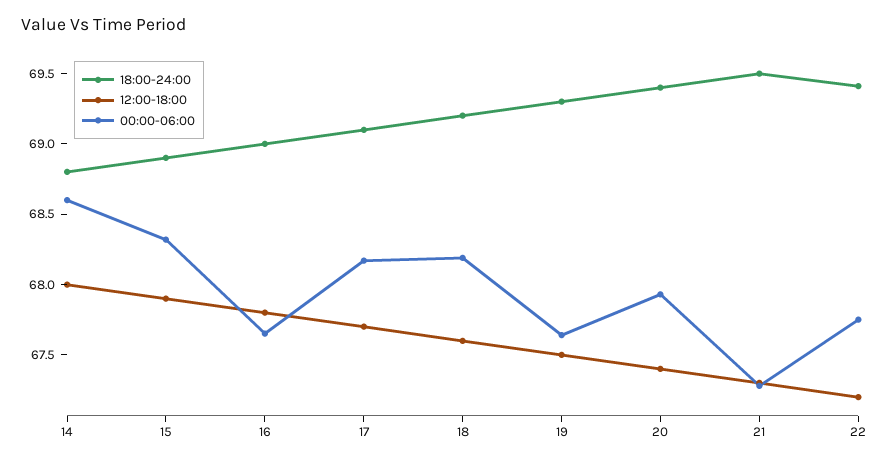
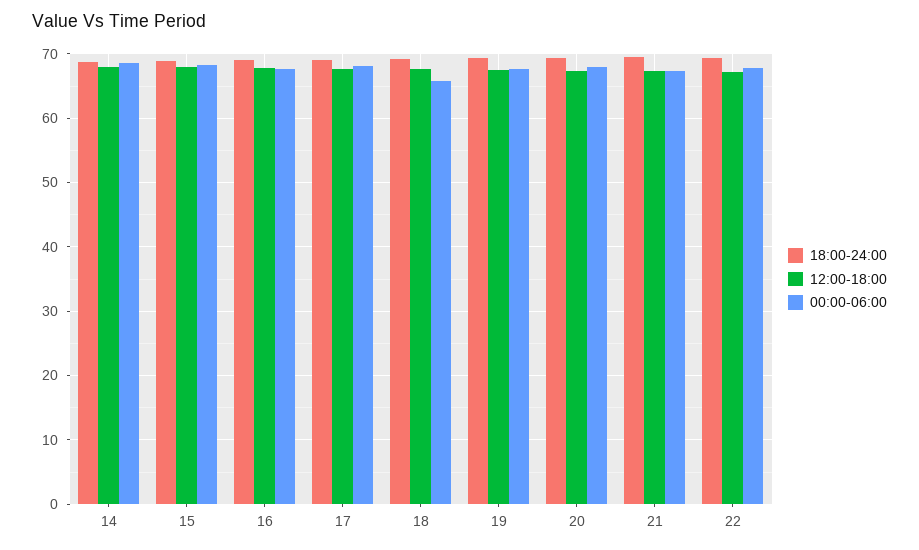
00:00-06:00, 18: 68.2 -> 66

